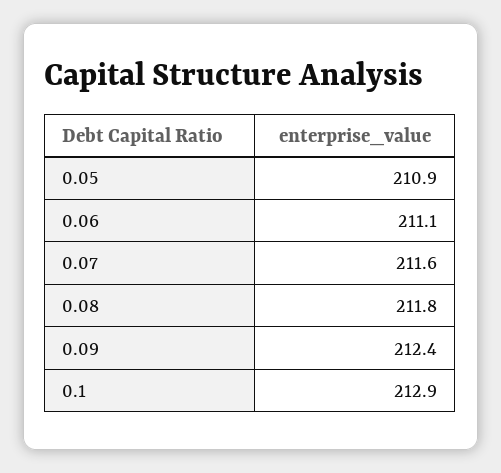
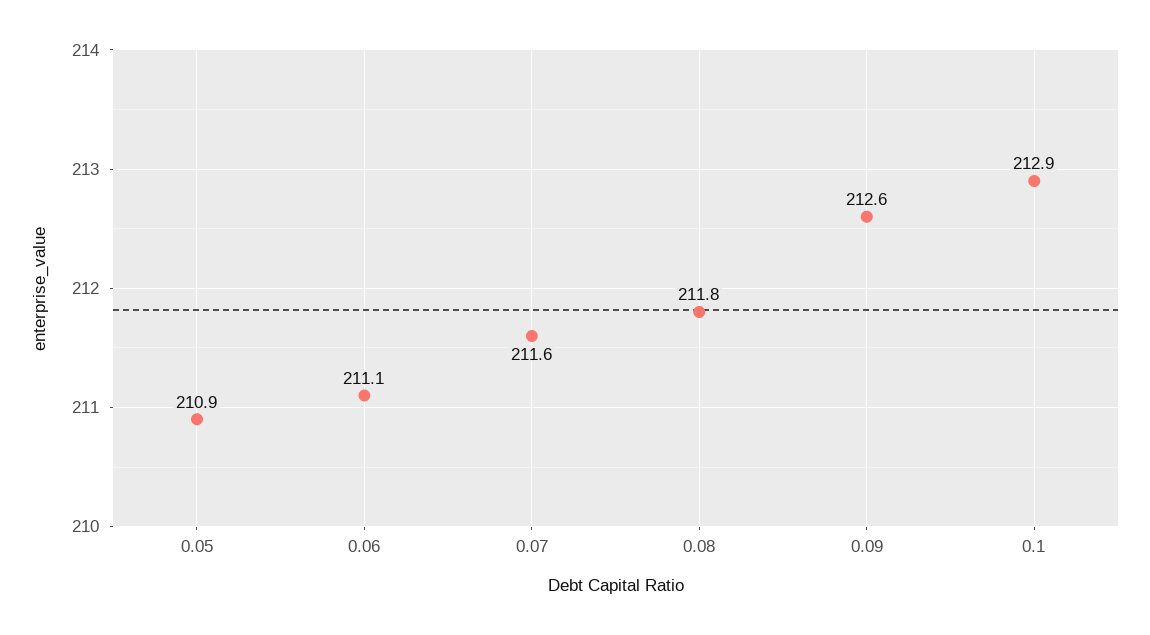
0.09: 212.4 -> 212.6

